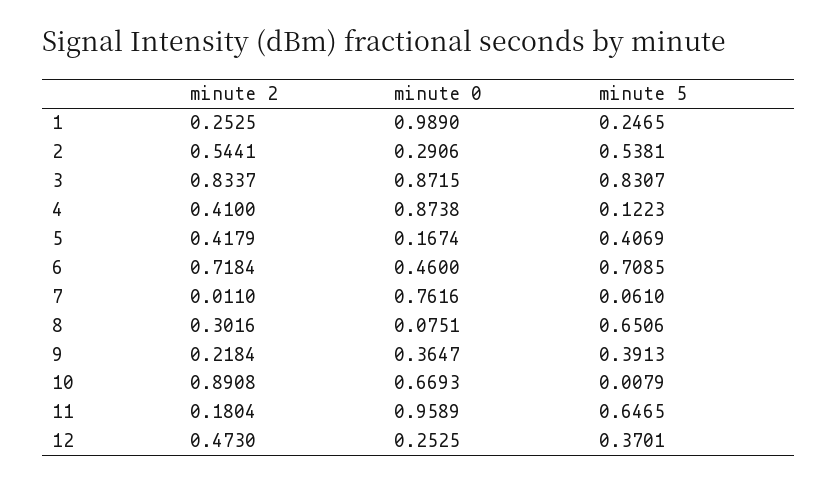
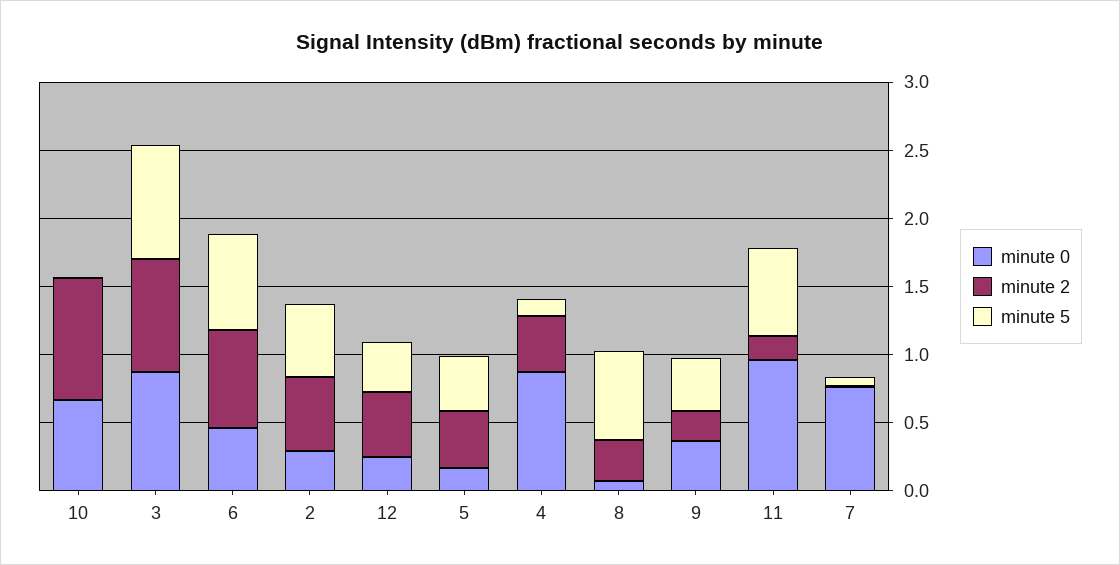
minute 2, 1: 0.2525 -> none
minute 0, 1: 0.989 -> none
minute 5, 1: 0.2465 -> none

